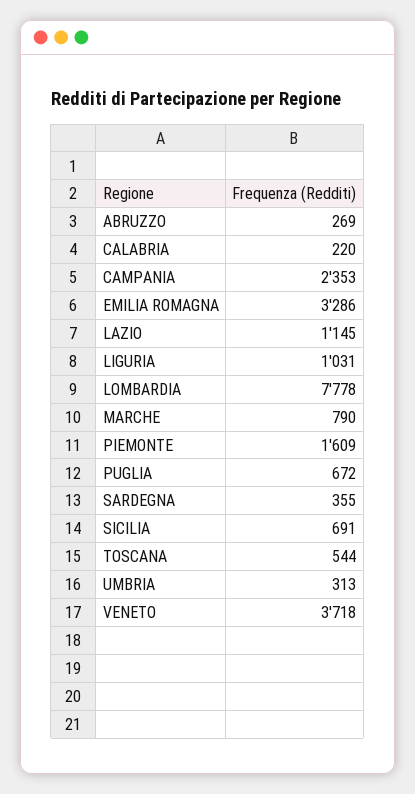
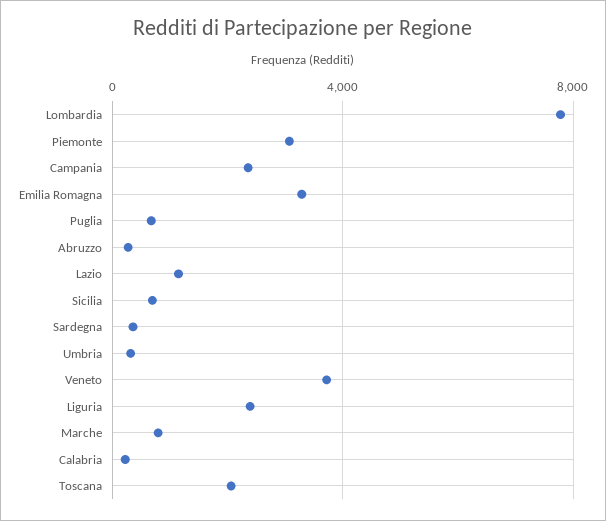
LIGURIA: 1031 -> 2500
PIEMONTE: 1609 -> 3000
TOSCANA: 544 -> 2000

